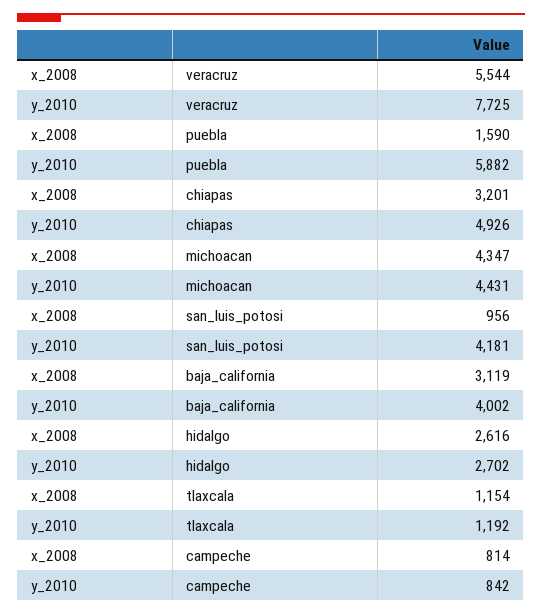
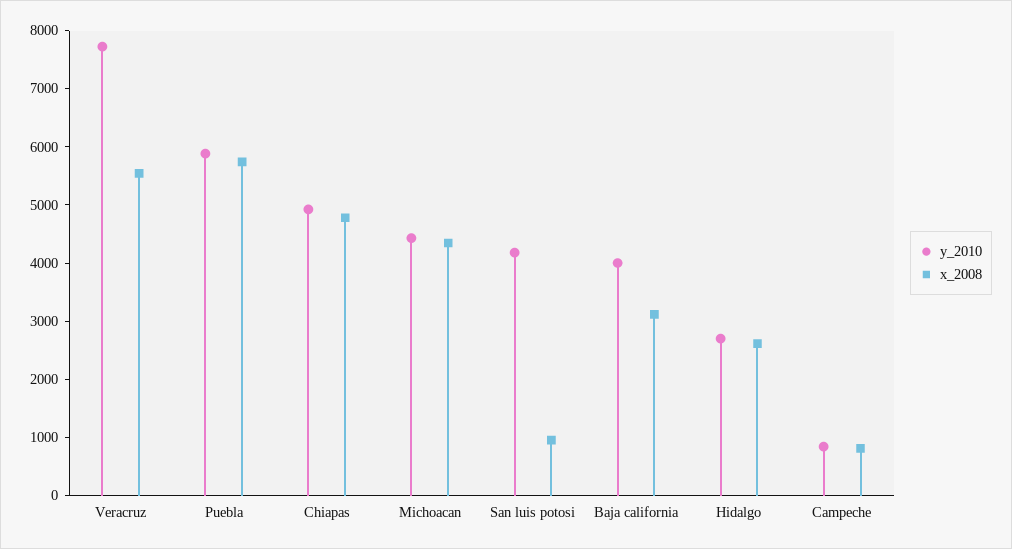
x_2008, puebla: 1590 -> 5800
x_2008, chiapas: 3201 -> 4800
x_2008, tlaxcala: 1154 -> none
y_2010, tlaxcala: 1192 -> none

